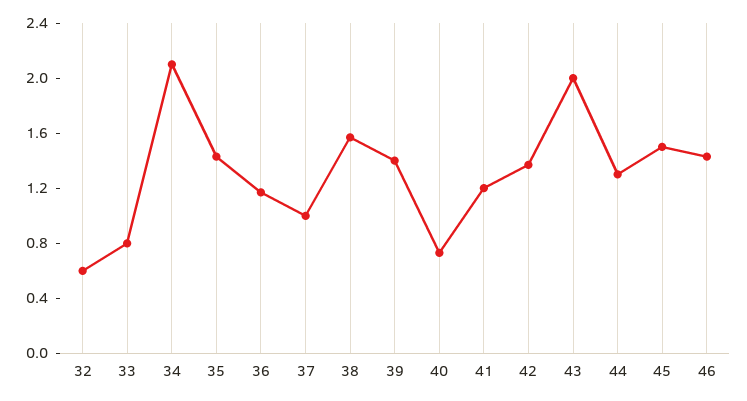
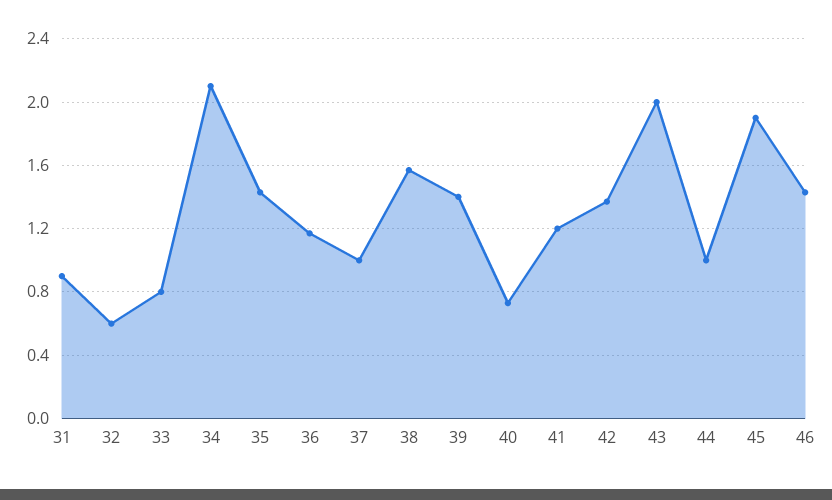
44: 1.3 -> 1
45: 1.5 -> 1.9
31: none -> 0.9

